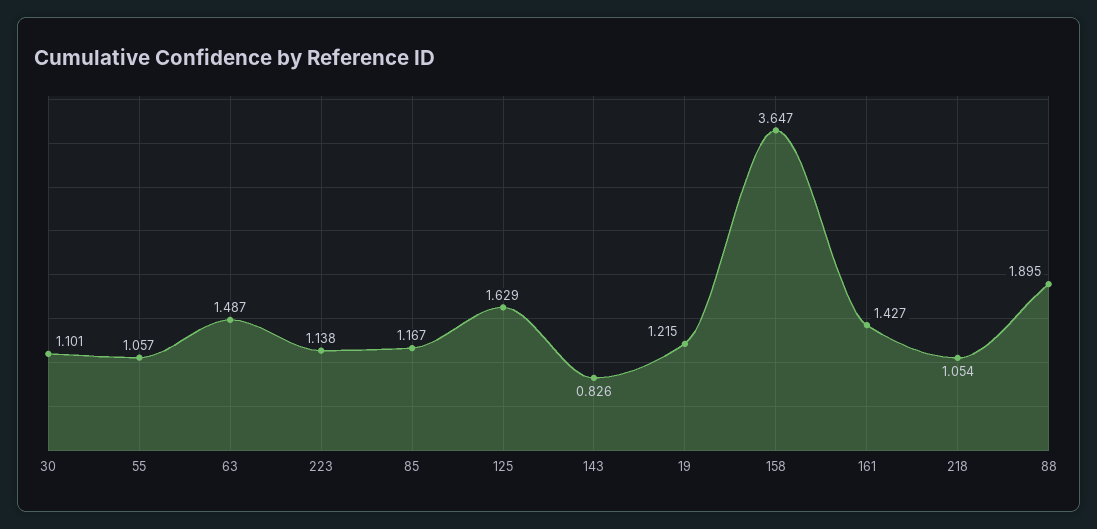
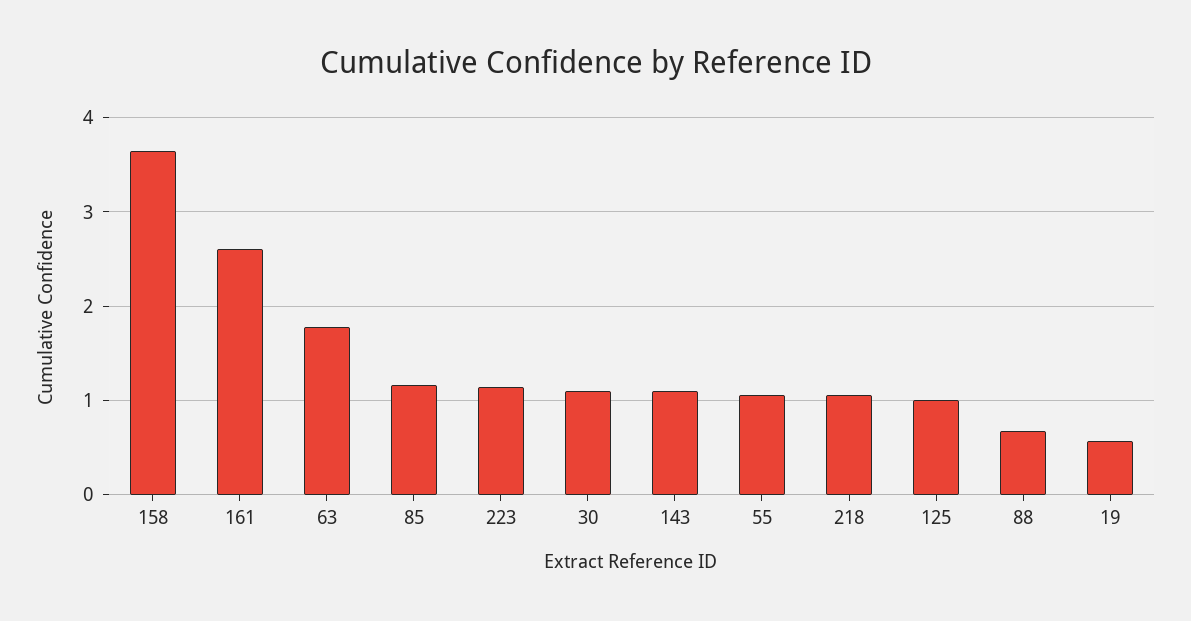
63: 1.487 -> 1.8
125: 1.629 -> 1
143: 0.826 -> 1.1
19: 1.215 -> 0.6
161: 1.427 -> 2.6
88: 1.895 -> 0.7

